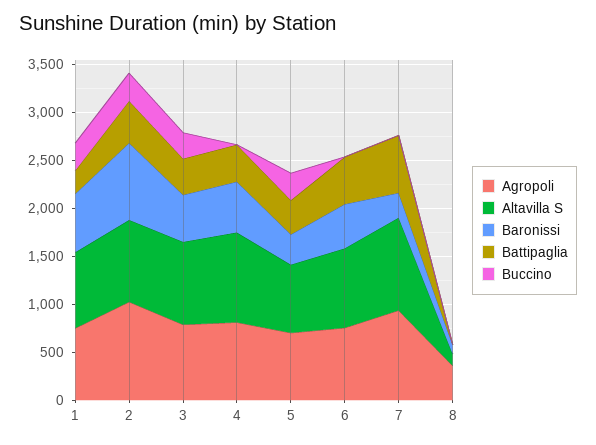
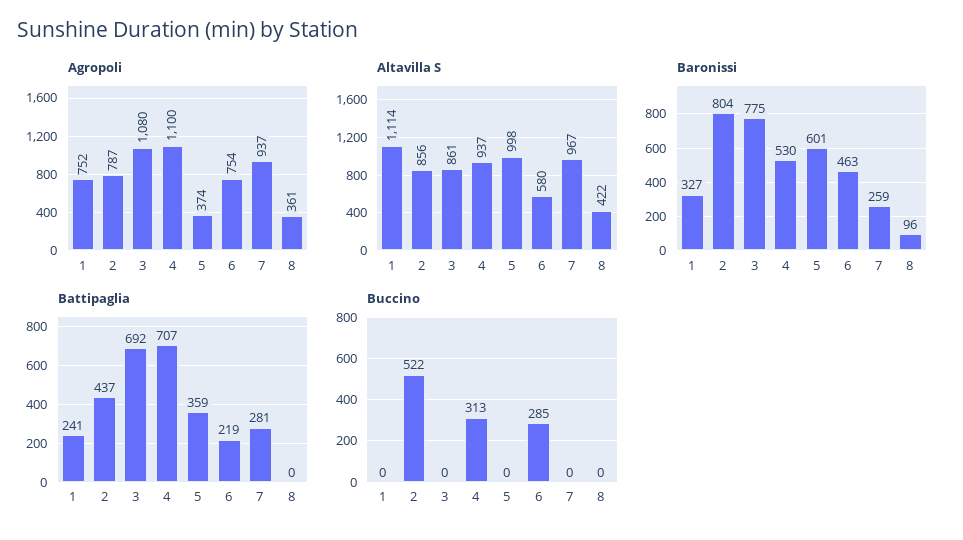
Altavilla S, 1: 800 -> 1114
Baronissi, 1: 600 -> 327
Buccino, 1: 300 -> 0
Agropoli, 2: 1000 -> 787
Buccino, 2: 300 -> 522
Agropoli, 3: 800 -> 1080
Baronissi, 3: 500 -> 775
Battipaglia, 3: 400 -> 692
Buccino, 3: 300 -> 0
Agropoli, 4: 800 -> 1100
Battipaglia, 4: 400 -> 707
Buccino, 4: 0 -> 313
Agropoli, 5: 700 -> 374
Altavilla S, 5: 700 -> 998
Baronissi, 5: 300 -> 601
Buccino, 5: 300 -> 0
Altavilla S, 6: 800 -> 580
Battipaglia, 6: 500 -> 219
Buccino, 6: 0 -> 285
Battipaglia, 7: 600 -> 281
Altavilla S, 8: 100 -> 422

